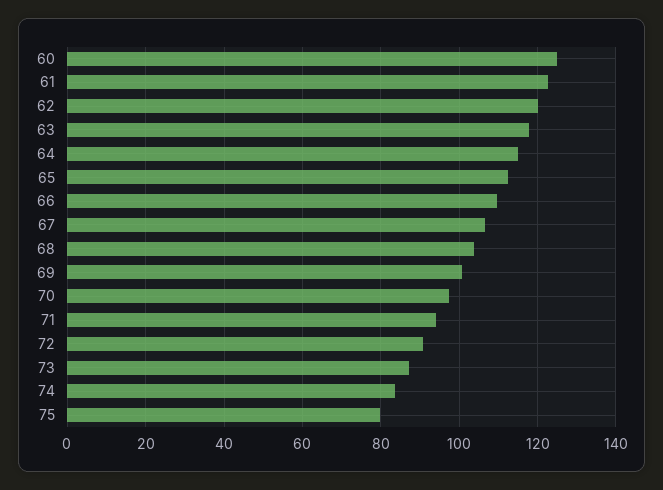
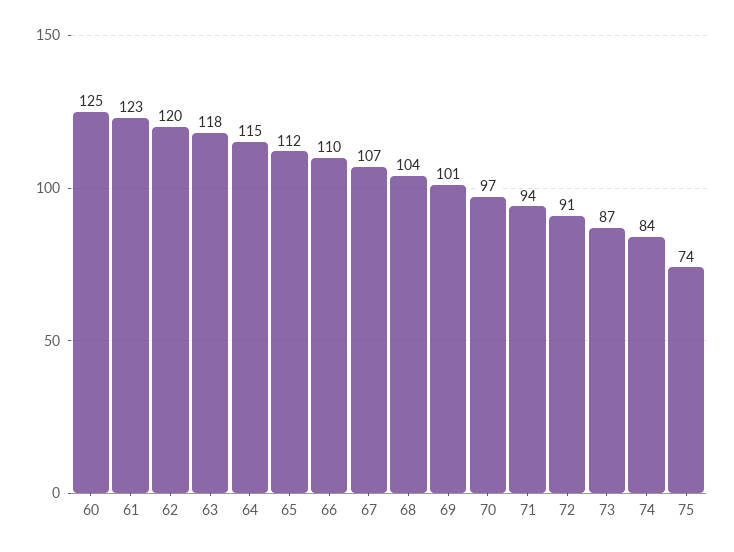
75: 80 -> 74

